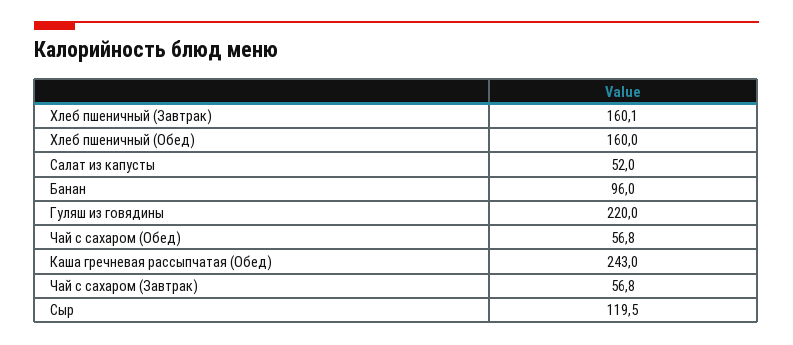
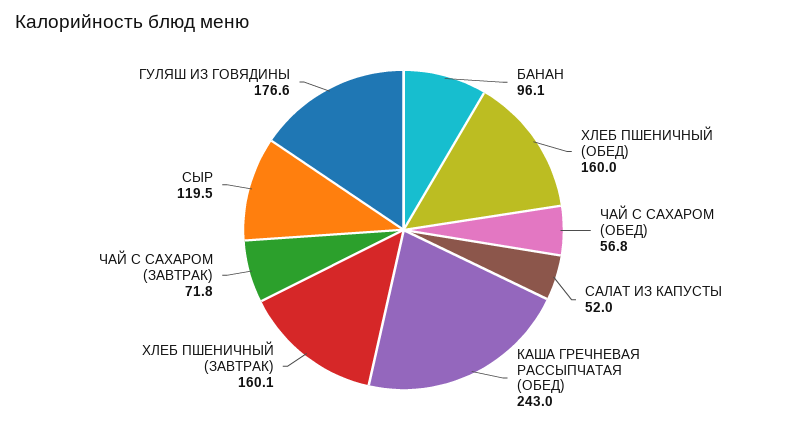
Банан: 96 -> 96.1
Гуляш из говядины: 220 -> 176.6
Чай с сахаром (Завтрак): 56.8 -> 71.8

